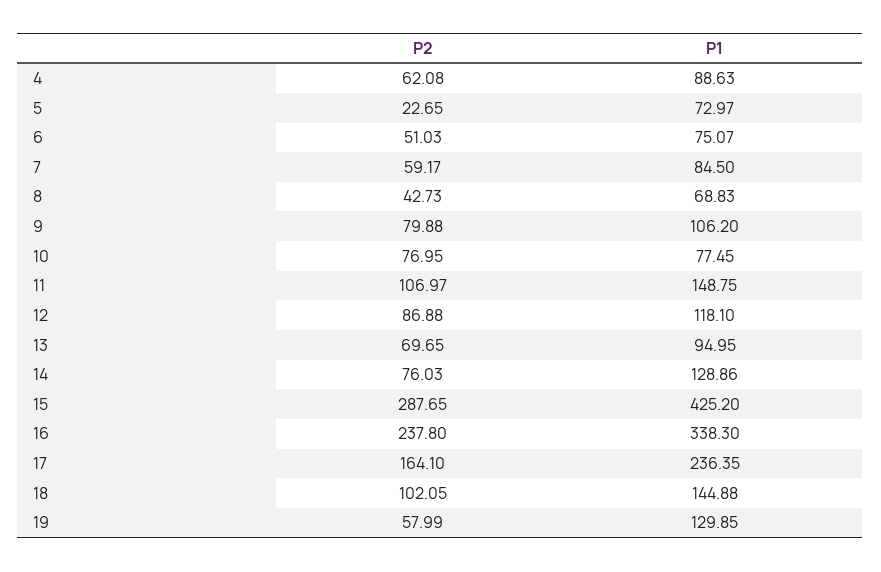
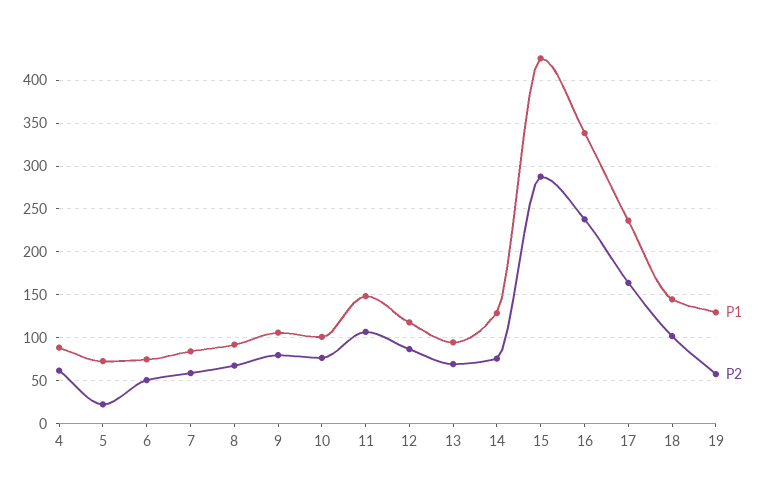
P2, 8: 42.73 -> 70
P1, 8: 68.83 -> 90
P1, 10: 77.45 -> 100

